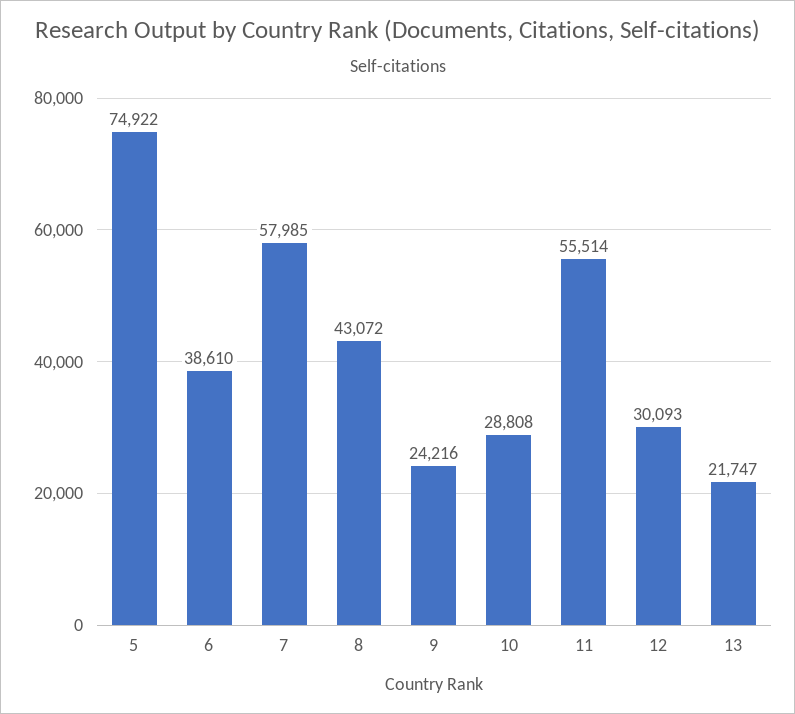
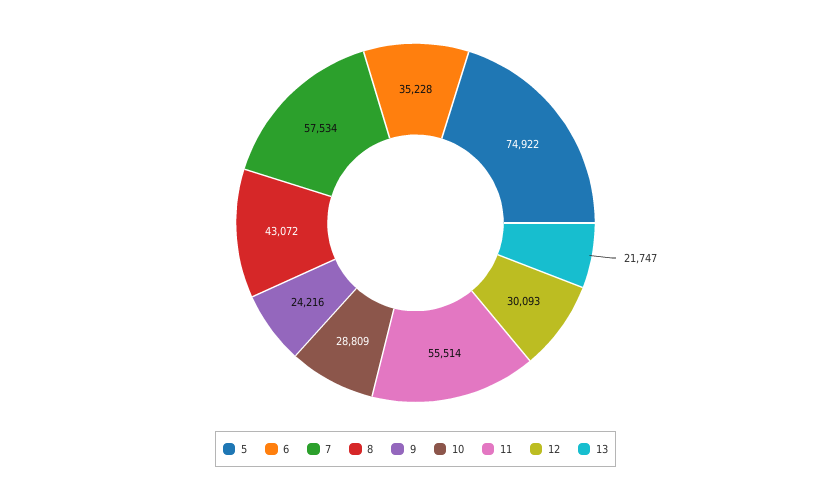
6: 38610 -> 35228
7: 57985 -> 57534
10: 28808 -> 28809

